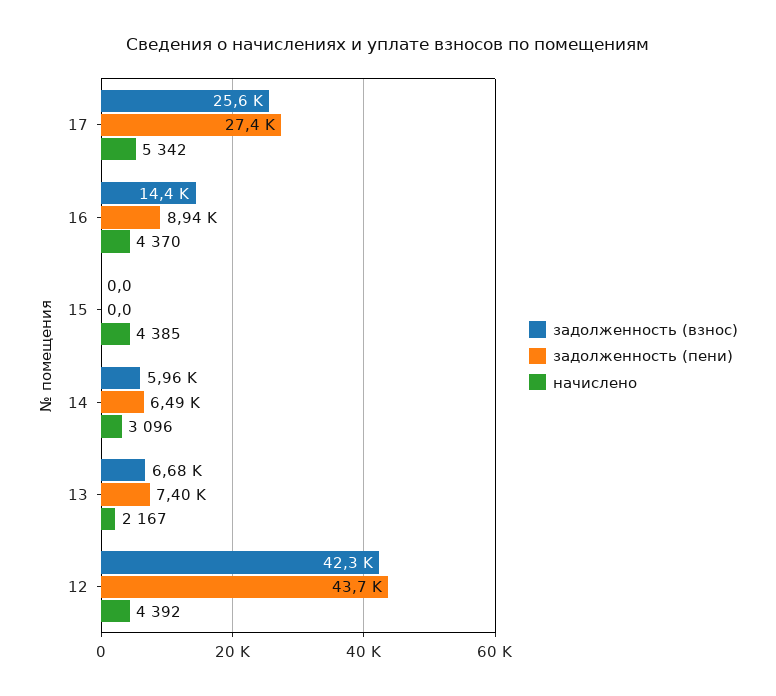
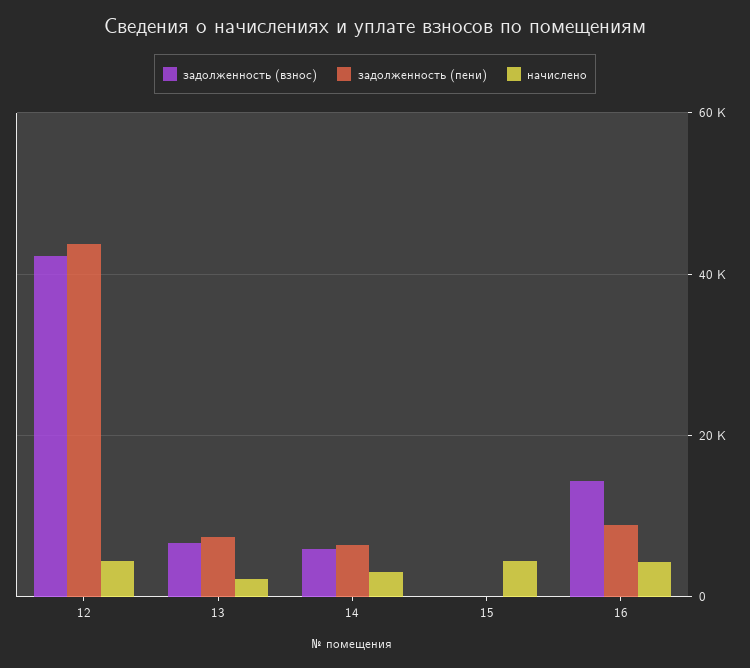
задолженность (взнос), 17: 25600 -> none
задолженность (пени), 17: 27400 -> none
начислено, 17: 5342 -> none

